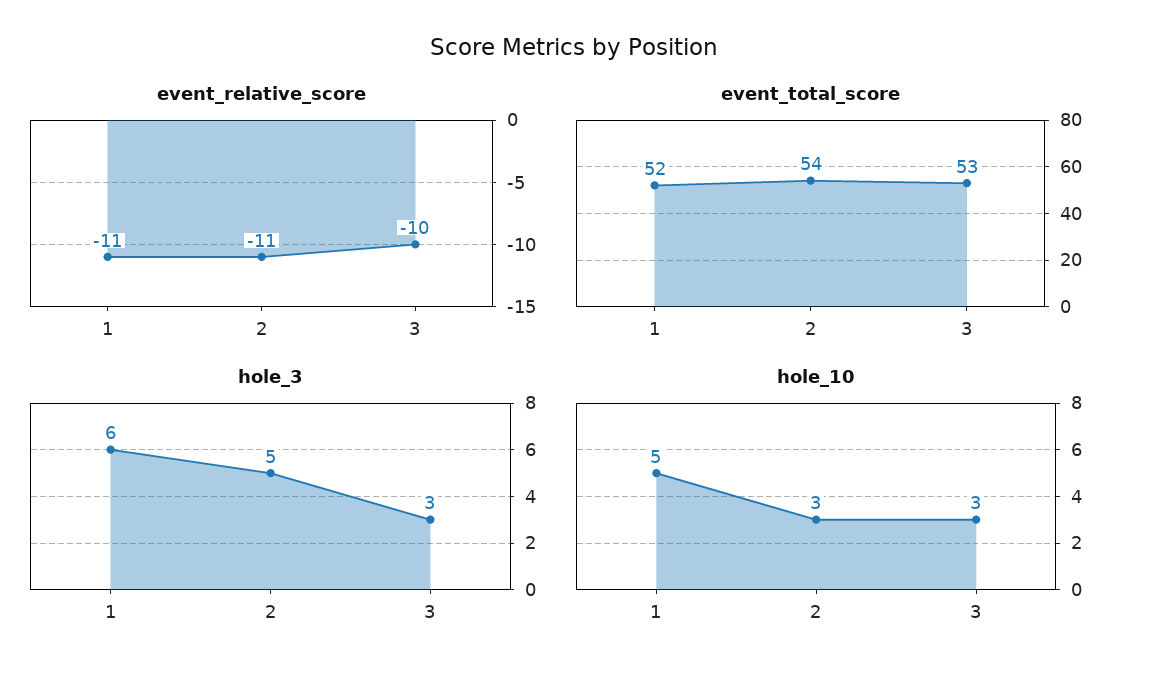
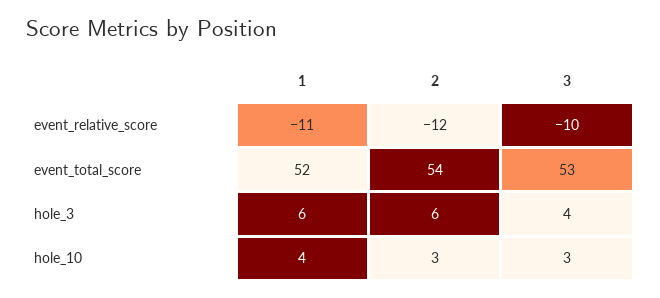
event_relative_score, 2: -11 -> -12
hole_3, 2: 5 -> 6
hole_3, 3: 3 -> 4
hole_10, 1: 5 -> 4

